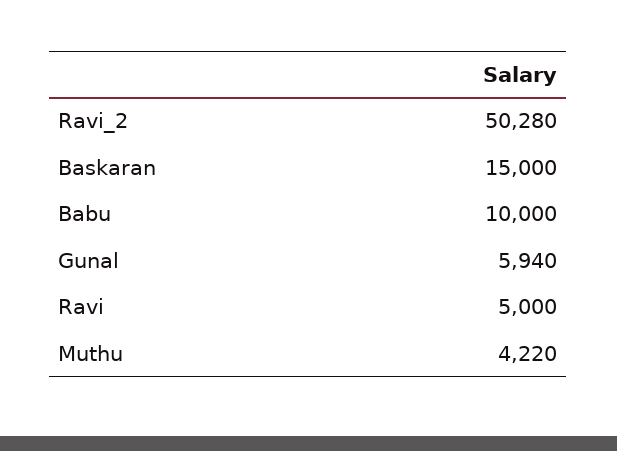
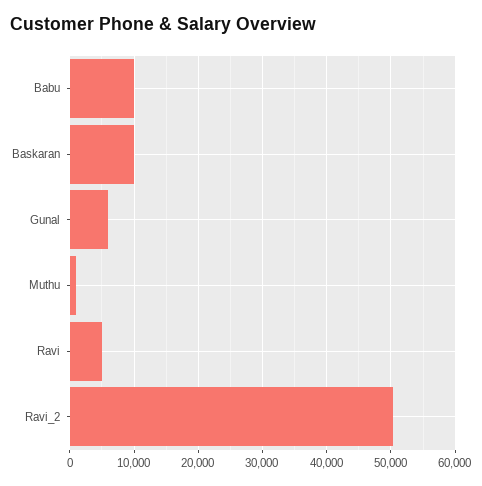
Baskaran: 15000 -> 10000
Muthu: 4220 -> 1000

